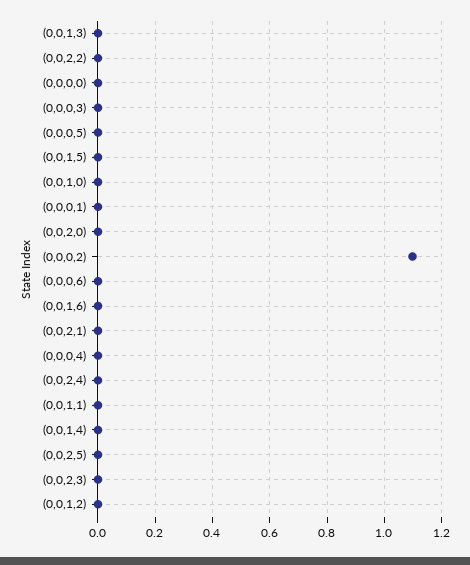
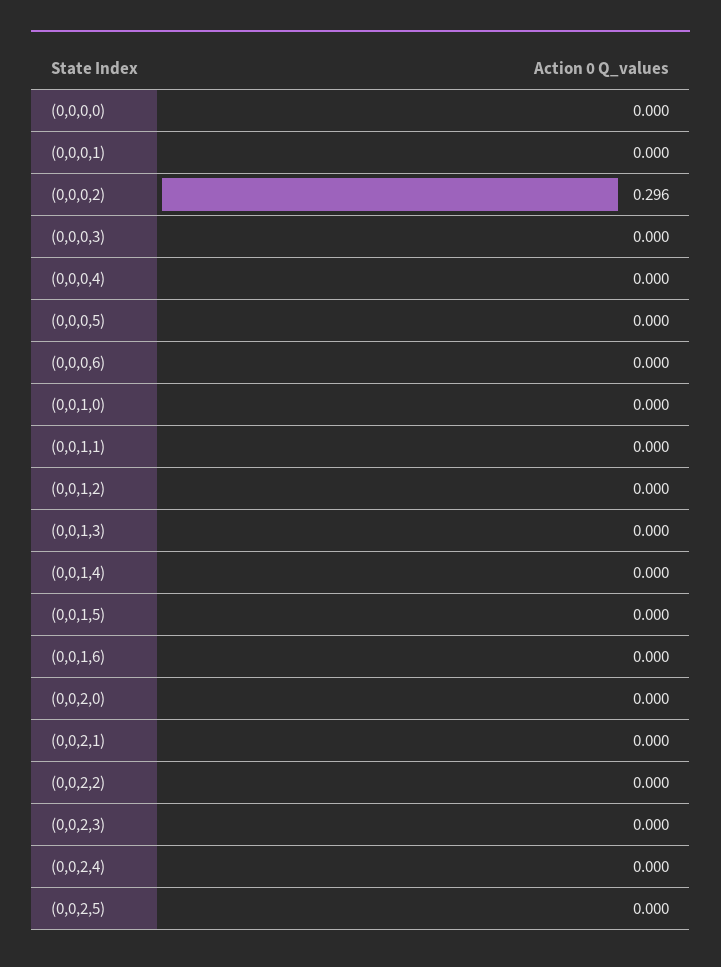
(0,0,0,2): 1.1 -> 0.296

